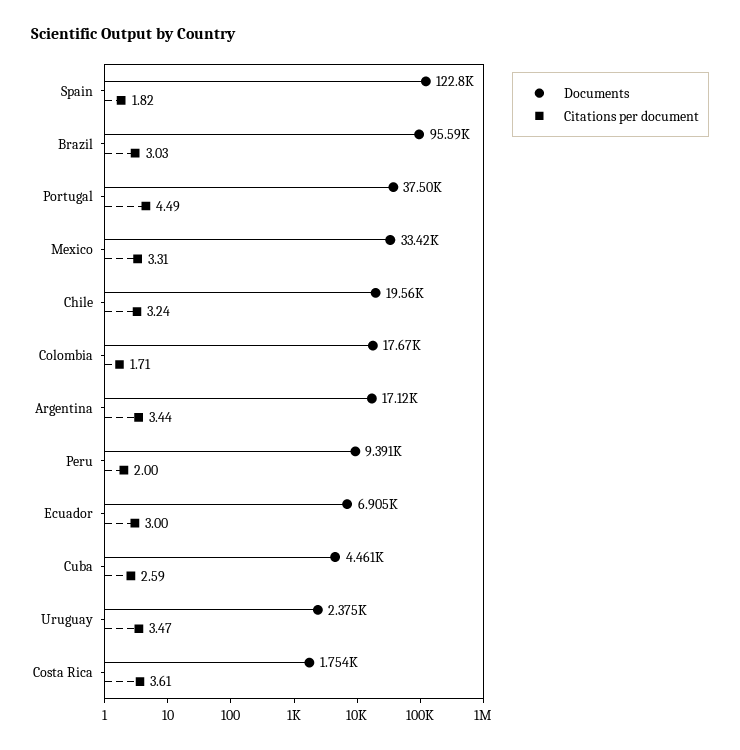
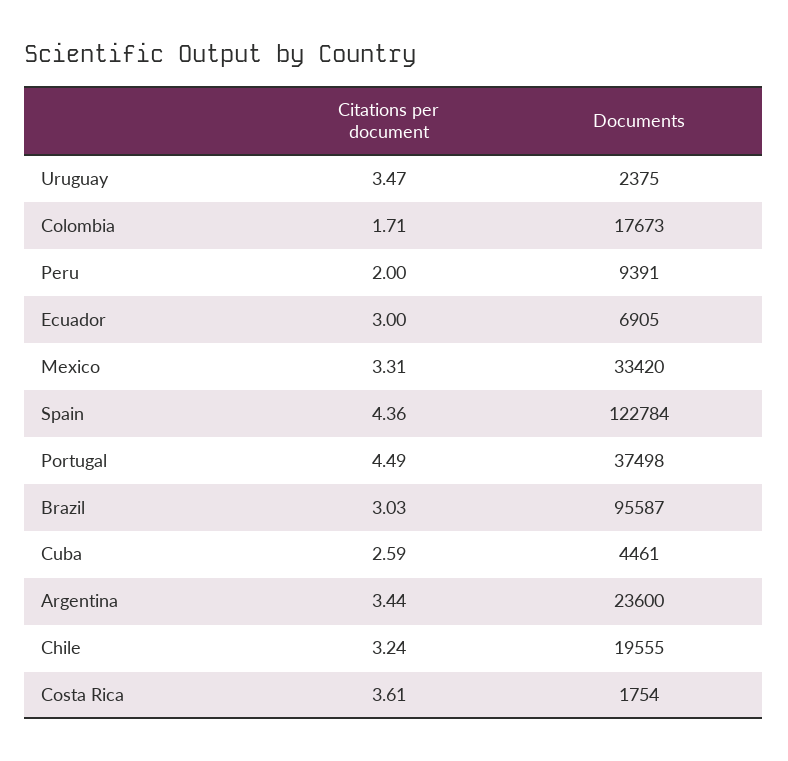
Citations per document, Spain: 1.82 -> 4.36
Documents, Argentina: 17120 -> 23600

